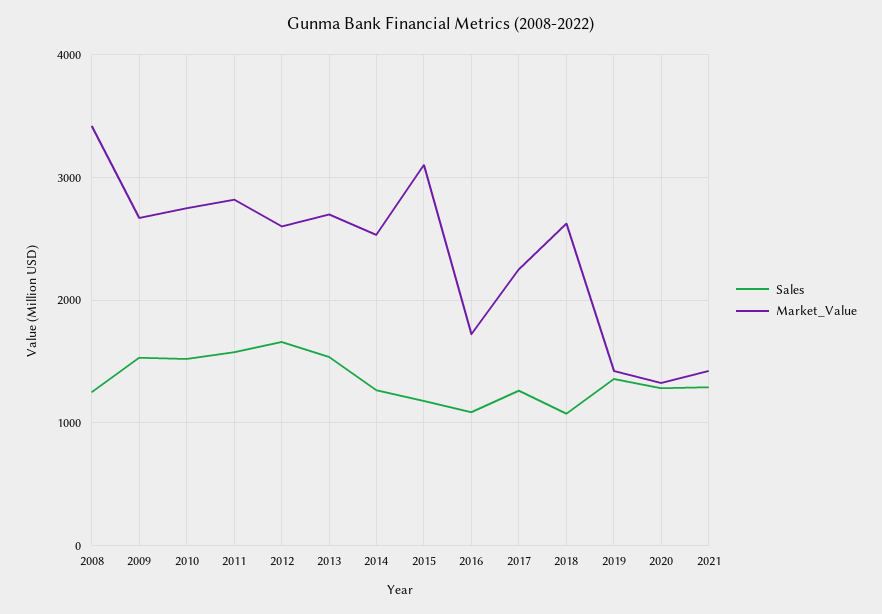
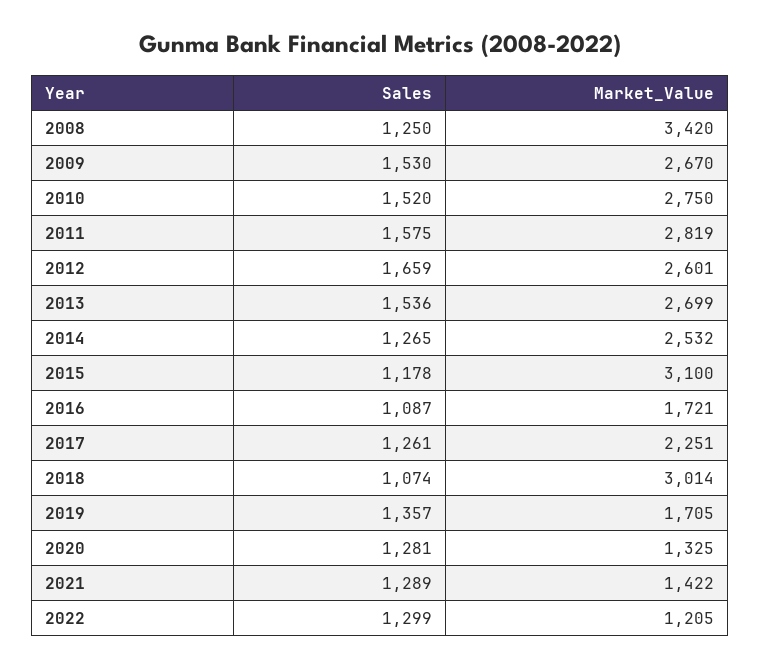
Market_Value, 2018: 2600 -> 3014
Market_Value, 2019: 1400 -> 1705
Sales, 2022: none -> 1299
Market_Value, 2022: none -> 1205

